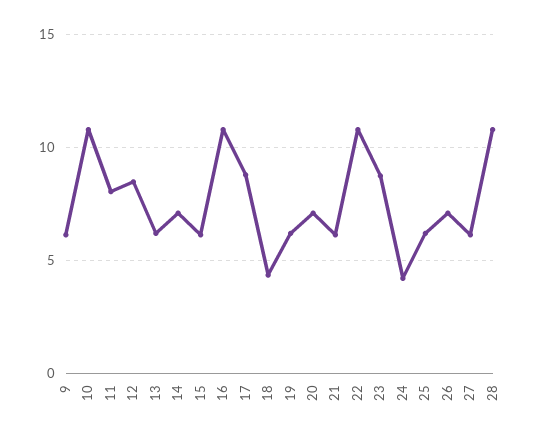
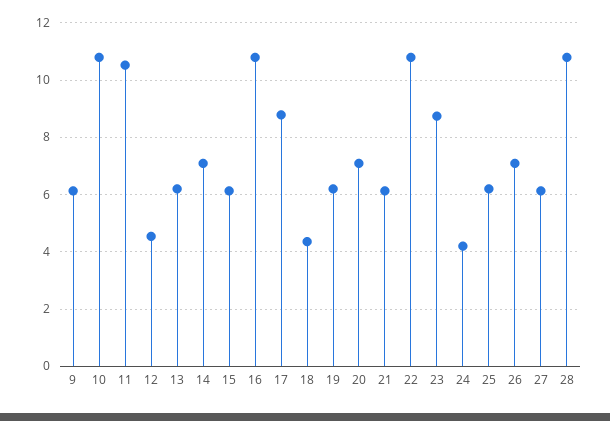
11: 8 -> 10.5
12: 8.5 -> 4.5

